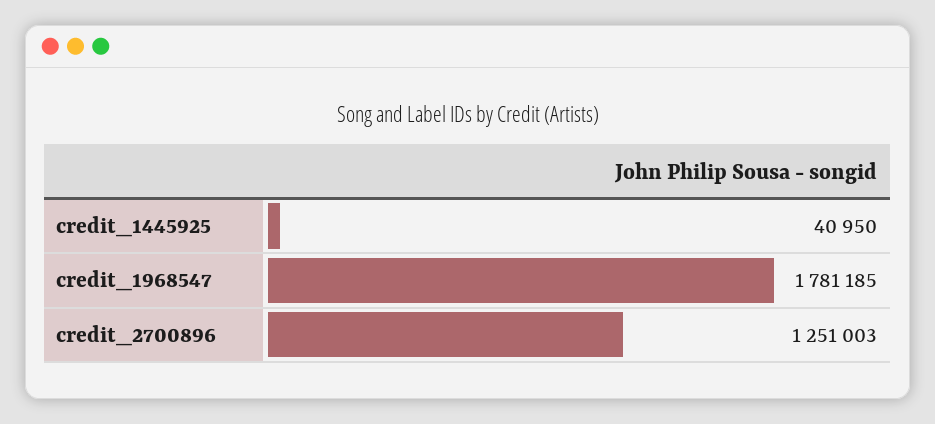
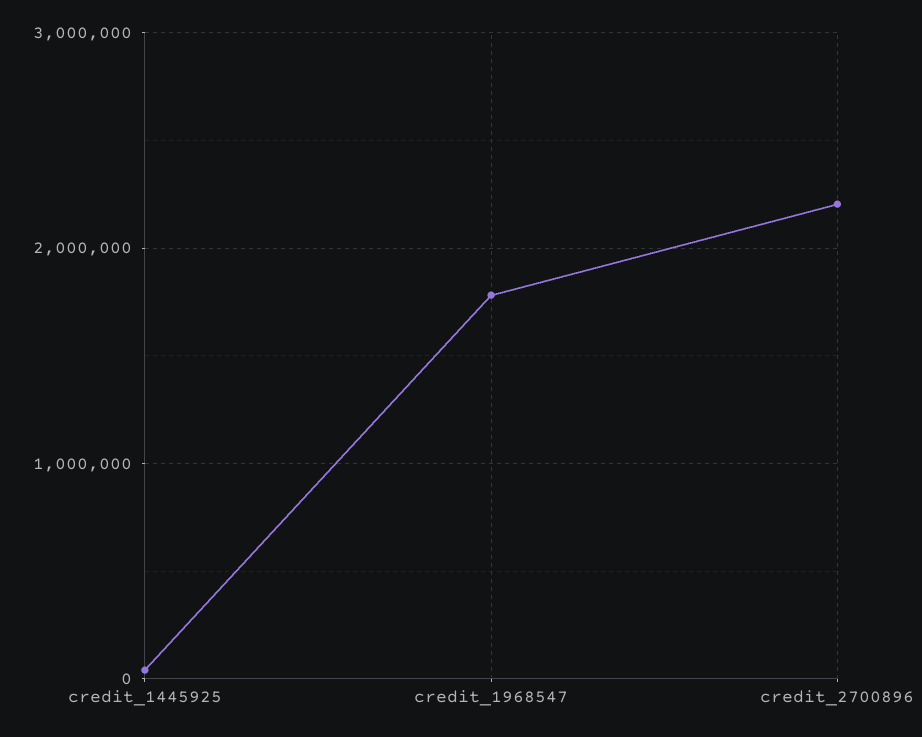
credit_2700896: 1251003 -> 2200000

